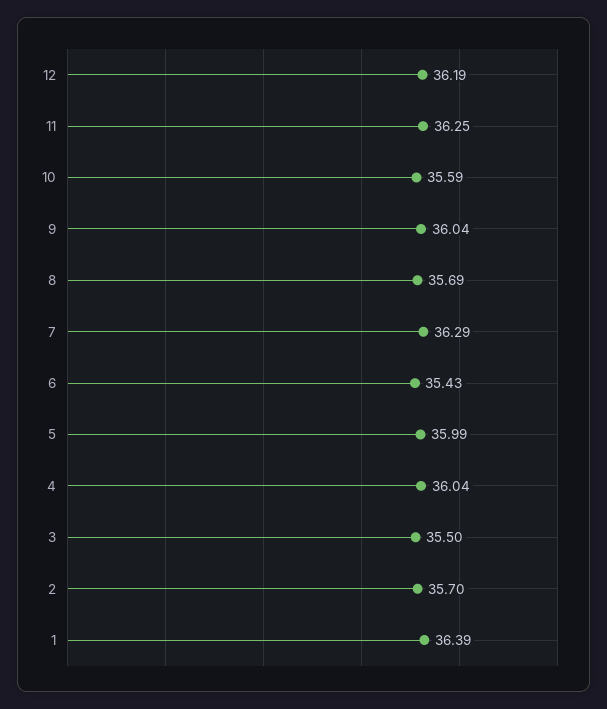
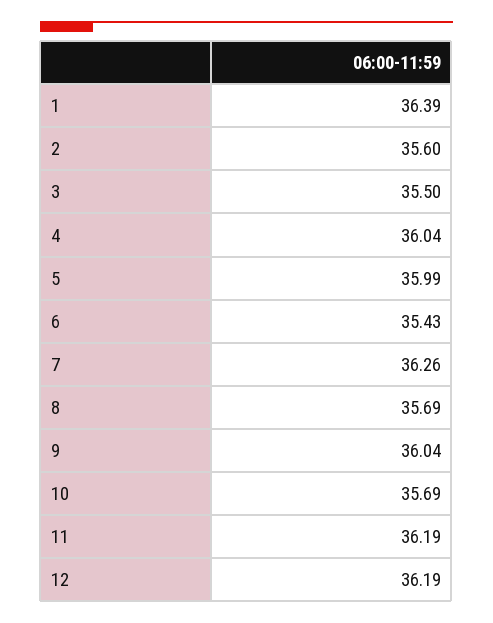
11: 36.25 -> 36.19
10: 35.59 -> 35.69
7: 36.29 -> 36.26
2: 35.7 -> 35.6

